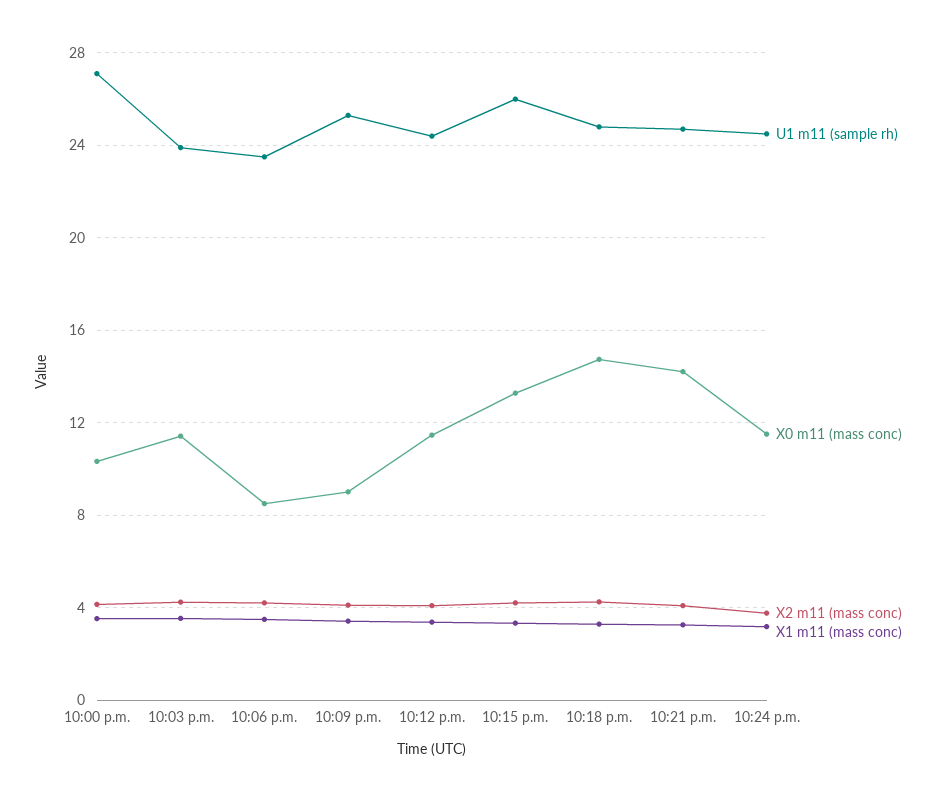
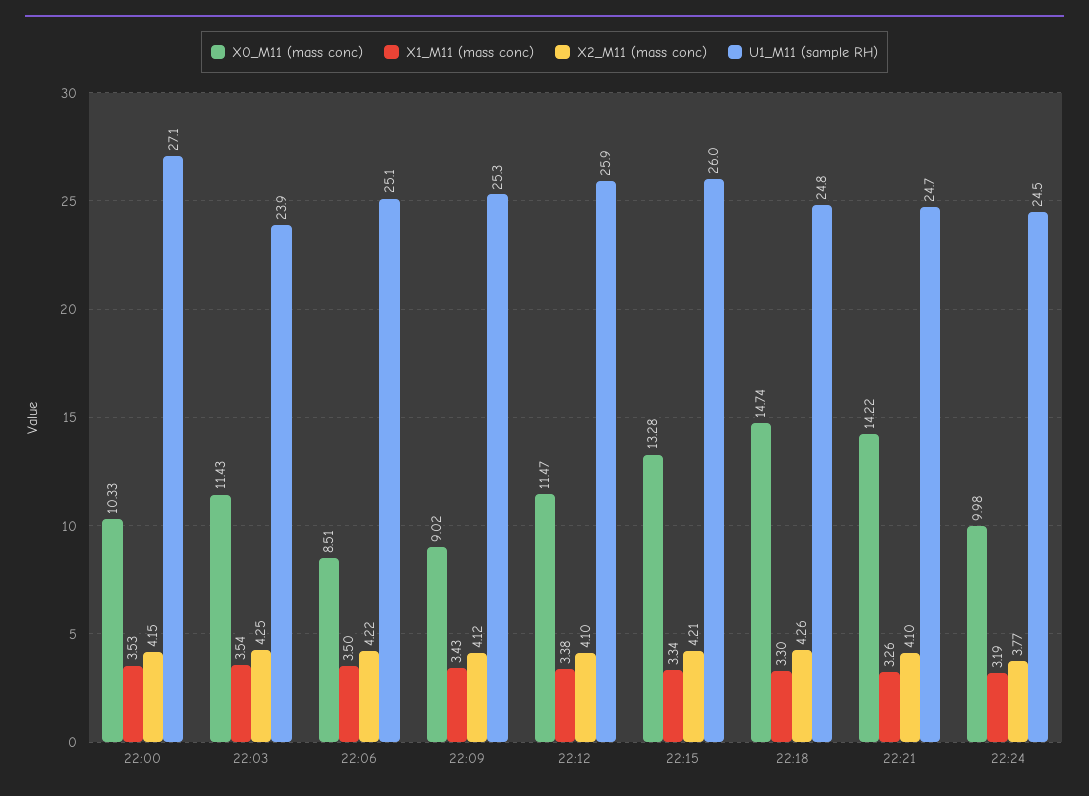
U1 m11 (sample rh), 10:06 p.m.: 23.5 -> 25.1
U1 m11 (sample rh), 10:12 p.m.: 24.5 -> 25.9
X0 m11 (mass conc), 10:24 p.m.: 11.5 -> 9.98

